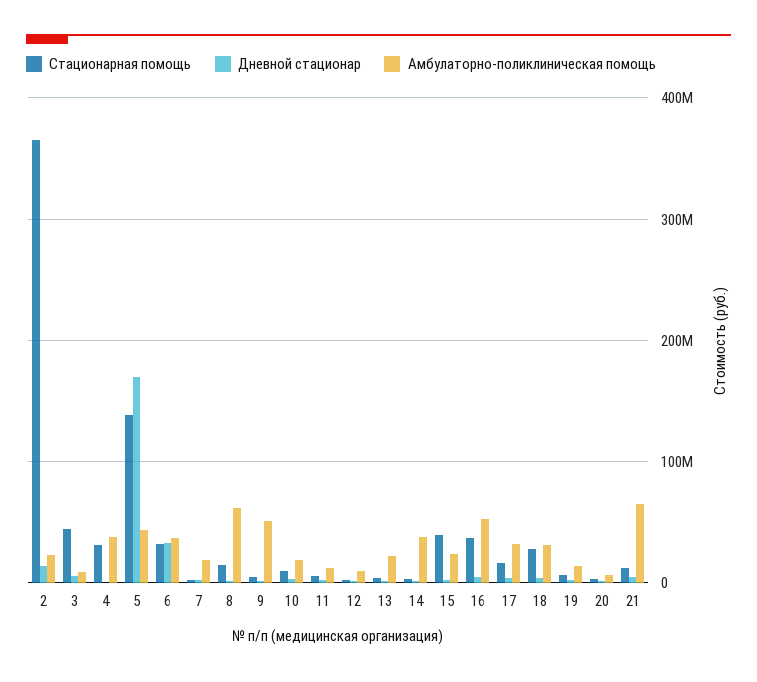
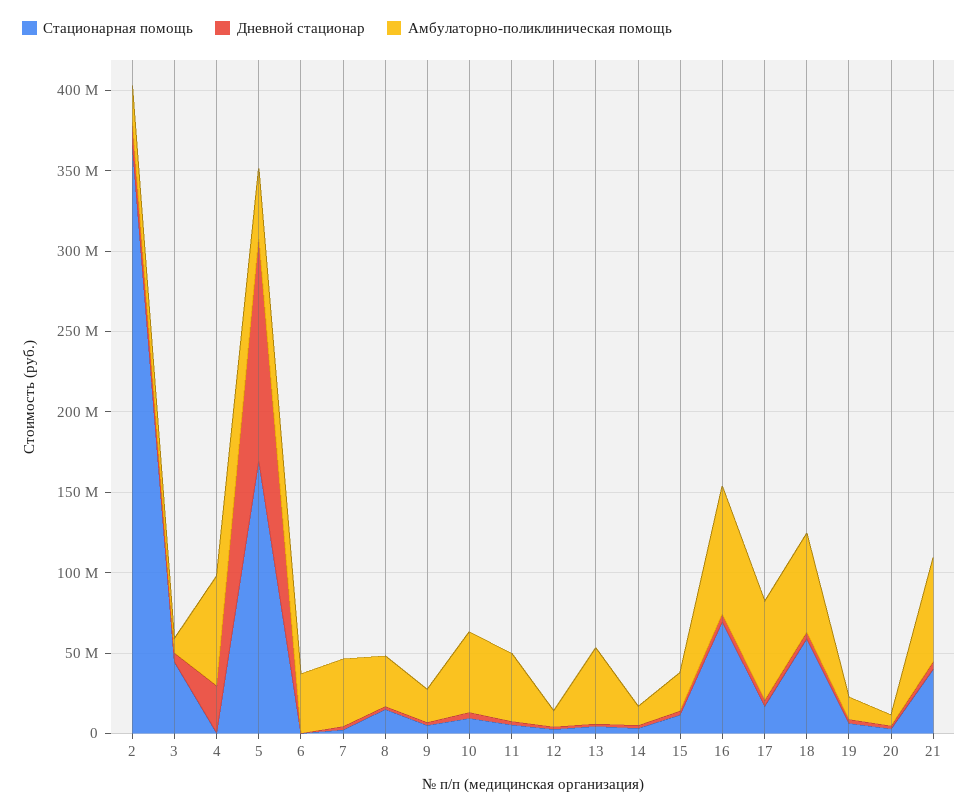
Стационарная помощь, 4: 30000000 -> 0
Дневной стационар, 4: 0 -> 30000000
Амбулаторно-поликлиническая помощь, 4: 40000000 -> 70000000
Стационарная помощь, 5: 140000000 -> 170000000
Дневной стационар, 5: 170000000 -> 140000000
Стационарная помощь, 6: 30000000 -> 0
Дневной стационар, 6: 30000000 -> 0
Амбулаторно-поликлиническая помощь, 7: 20000000 -> 40000000
Амбулаторно-поликлиническая помощь, 8: 60000000 -> 30000000
Амбулаторно-поликлиническая помощь, 9: 50000000 -> 20000000
Амбулаторно-поликлиническая помощь, 10: 20000000 -> 50000000
Амбулаторно-поликлиническая помощь, 11: 10000000 -> 40000000
Амбулаторно-поликлиническая помощь, 13: 20000000 -> 50000000
Амбулаторно-поликлиническая помощь, 14: 40000000 -> 10000000
Стационарная помощь, 15: 40000000 -> 10000000
Стационарная помощь, 16: 40000000 -> 70000000
Амбулаторно-поликлиническая помощь, 16: 50000000 -> 80000000
Амбулаторно-поликлиническая помощь, 17: 30000000 -> 60000000
Стационарная помощь, 18: 30000000 -> 60000000
Амбулаторно-поликлиническая помощь, 18: 30000000 -> 60000000
Стационарная помощь, 21: 10000000 -> 40000000

